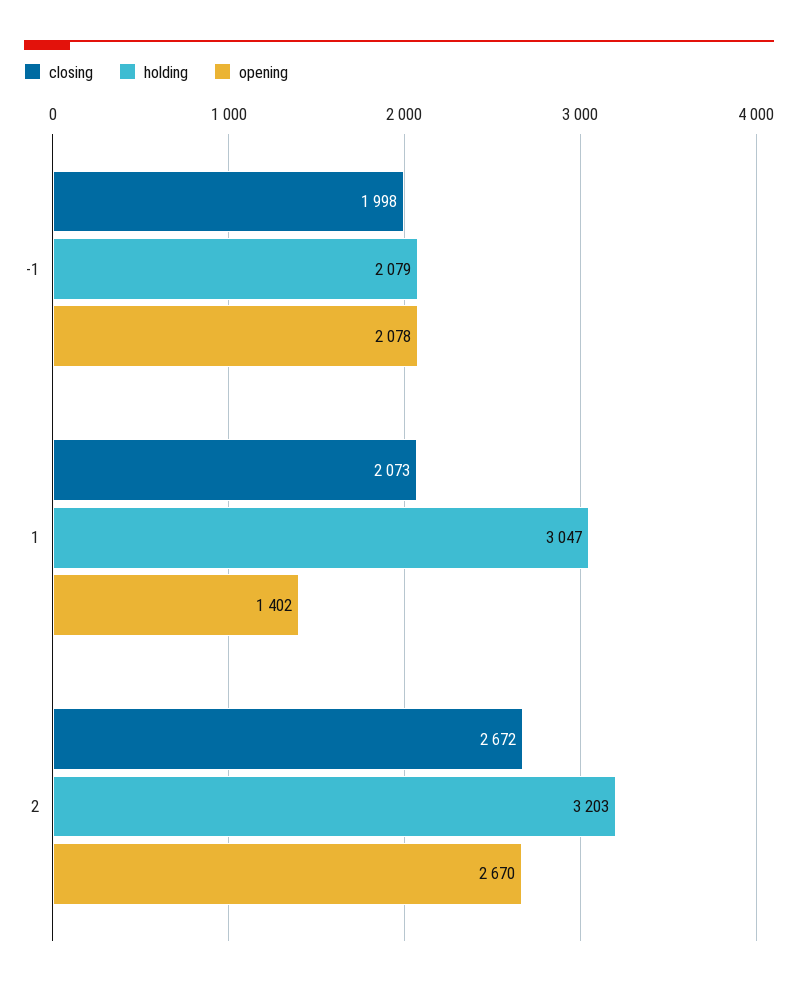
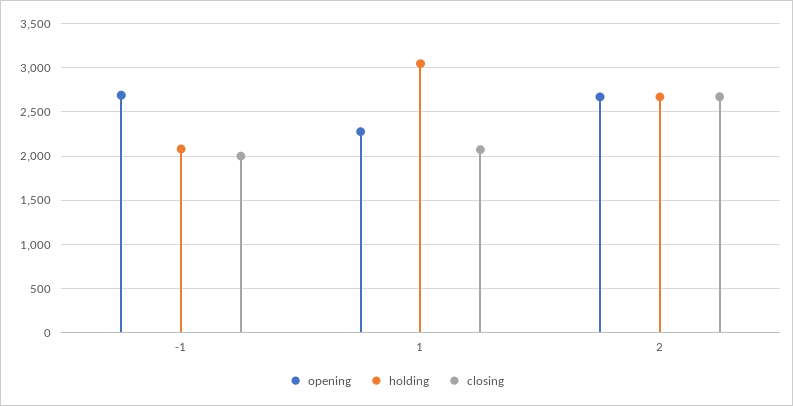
opening, -1: 2078 -> 2700
opening, 1: 1402 -> 2300
holding, 2: 3203 -> 2700

